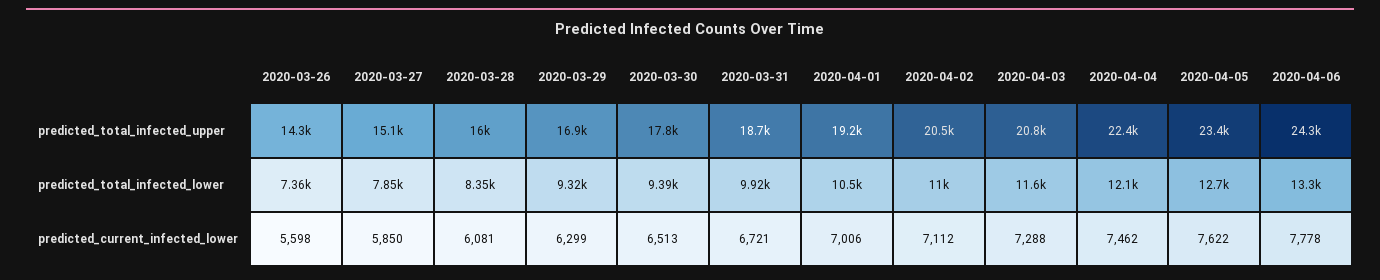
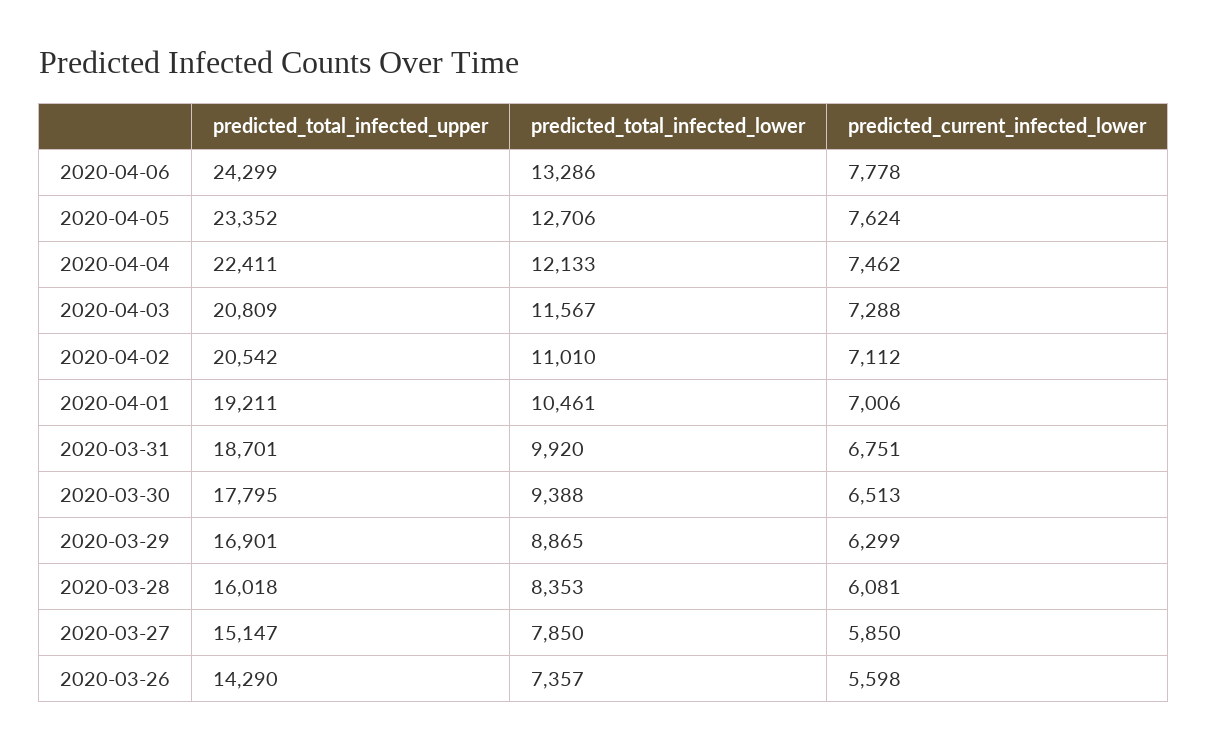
2020-03-29, predicted_total_infected_lower: 9320 -> 8865
2020-03-31, predicted_current_infected_lower: 6721 -> 6751
2020-04-05, predicted_current_infected_lower: 7622 -> 7624

